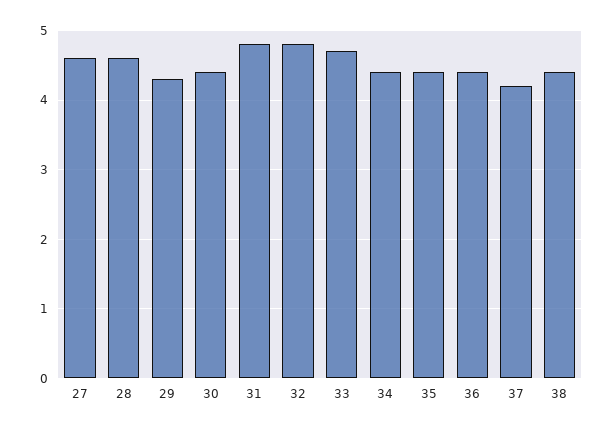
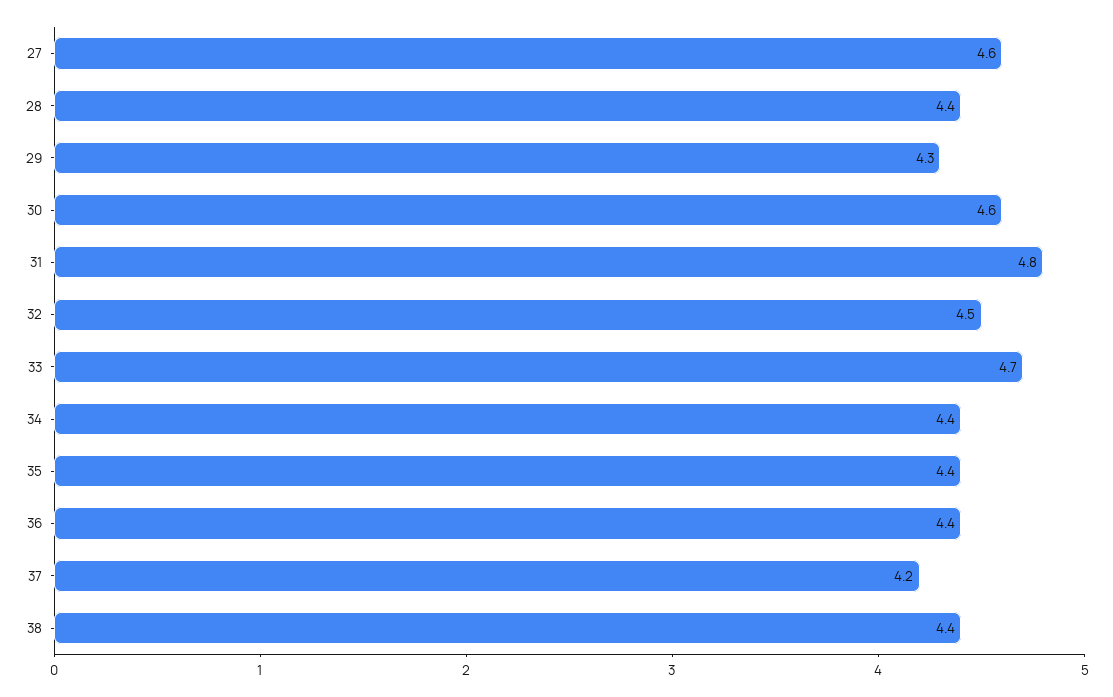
28: 4.6 -> 4.4
30: 4.4 -> 4.6
32: 4.8 -> 4.5

